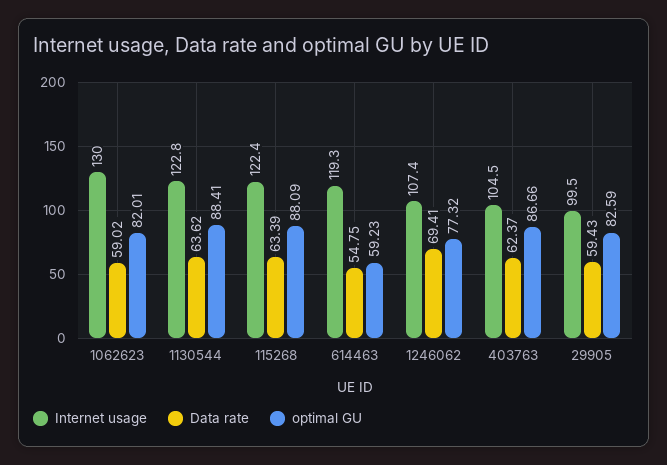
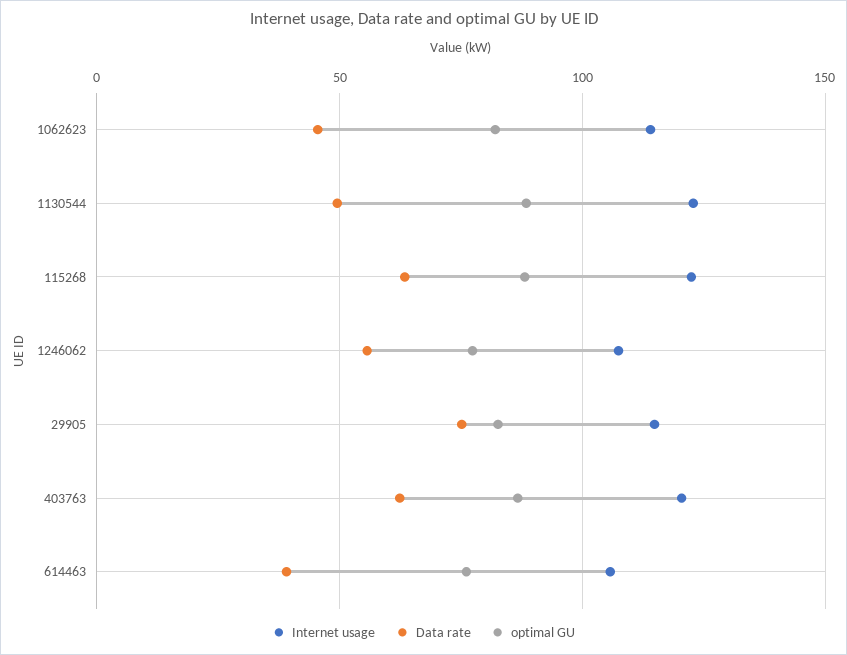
Internet usage, 1062623: 130 -> 115
Data rate, 1062623: 59.02 -> 45
Data rate, 1130544: 63.62 -> 50
Internet usage, 614463: 119.3 -> 105
Data rate, 614463: 54.75 -> 40
optimal GU, 614463: 59.23 -> 75
Data rate, 1246062: 69.41 -> 55
Internet usage, 403763: 104.5 -> 120
Internet usage, 29905: 99.5 -> 115
Data rate, 29905: 59.43 -> 75

